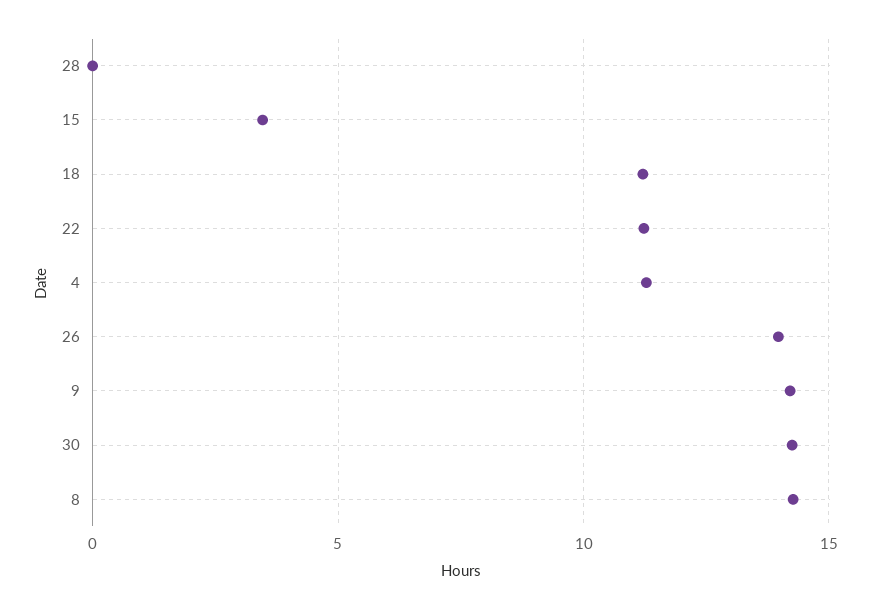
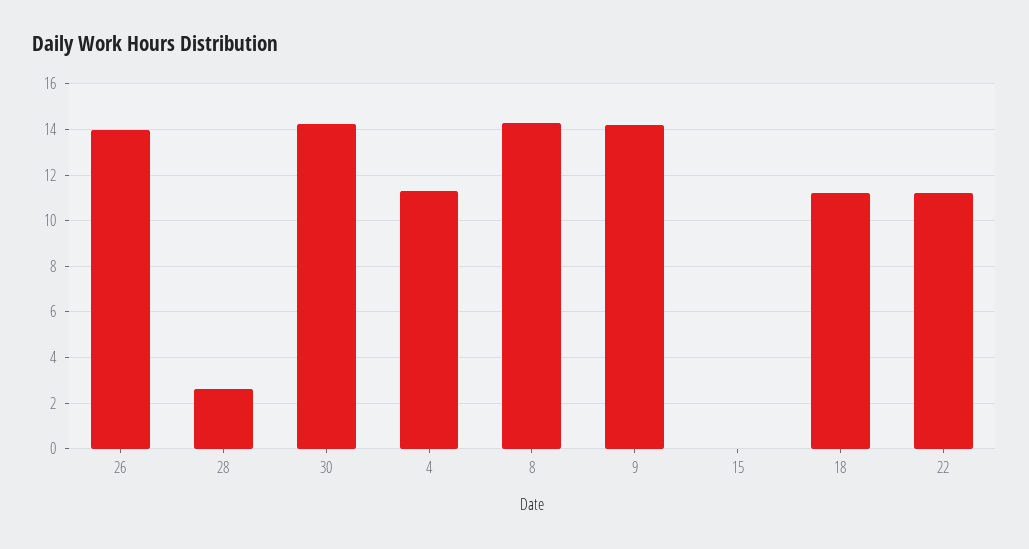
28: 0 -> 2.5
15: 3.5 -> 0

